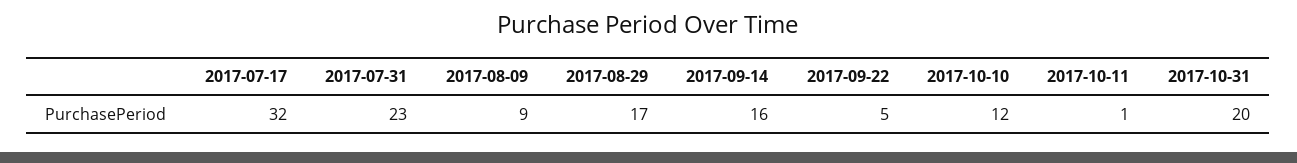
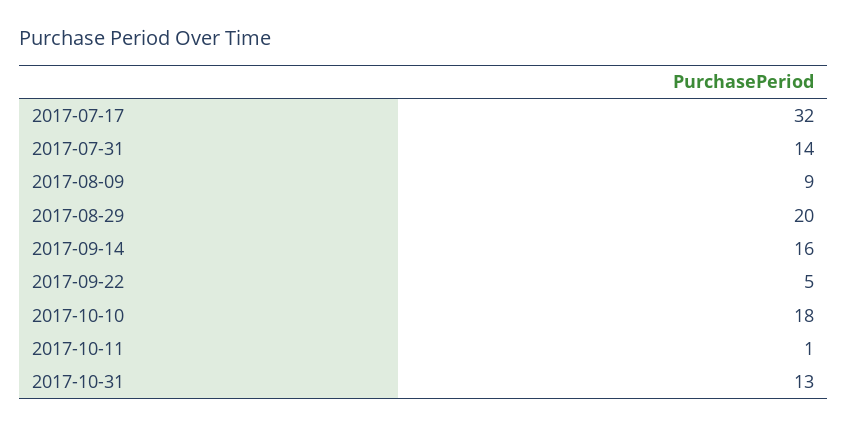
2017-07-31: 23 -> 14
2017-08-29: 17 -> 20
2017-10-10: 12 -> 18
2017-10-31: 20 -> 13

